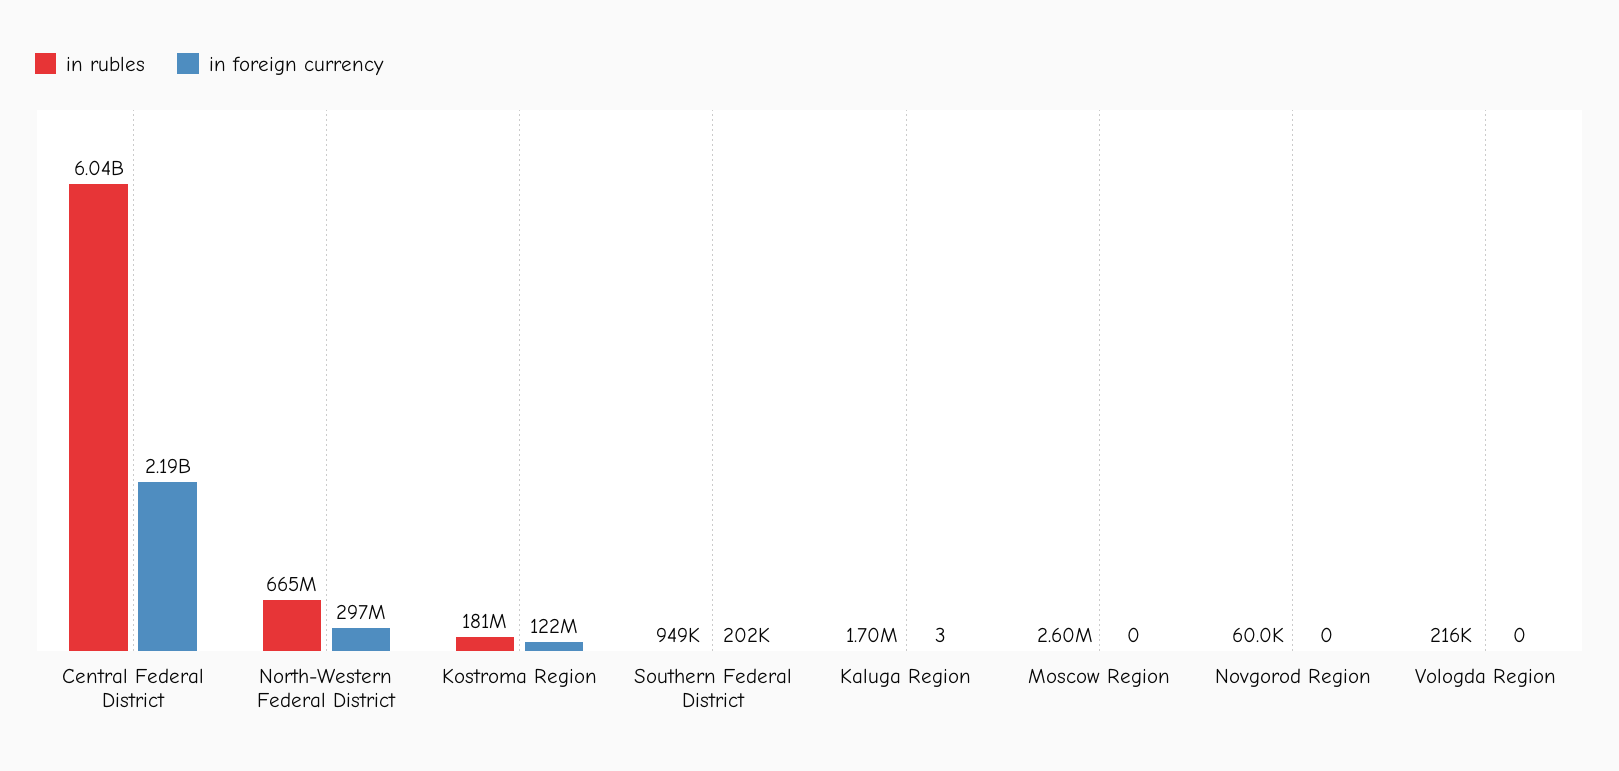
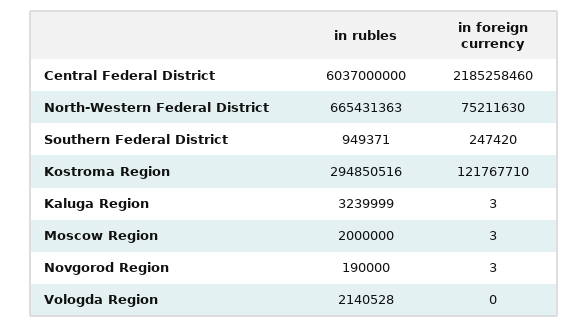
in foreign currency, North-Western Federal District: 297000000 -> 75211630
in rubles, Kostroma Region: 181000000 -> 294850516
in foreign currency, Southern Federal District: 202000 -> 247420
in rubles, Kaluga Region: 1700000 -> 3239999
in rubles, Moscow Region: 2600000 -> 2000000
in foreign currency, Moscow Region: 0 -> 3
in rubles, Novgorod Region: 60000 -> 190000
in foreign currency, Novgorod Region: 0 -> 3
in rubles, Vologda Region: 216000 -> 2140528

